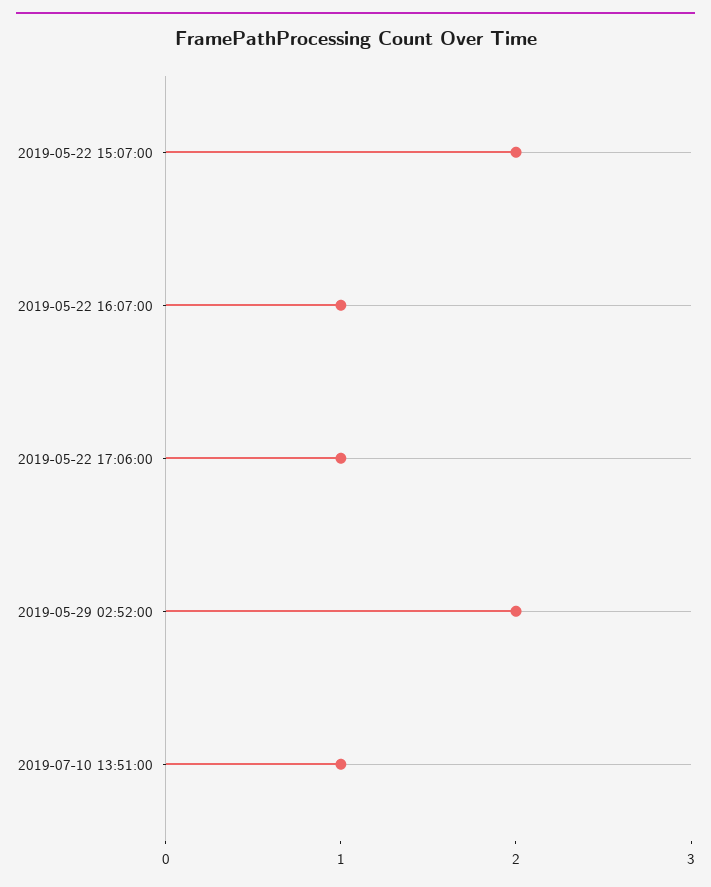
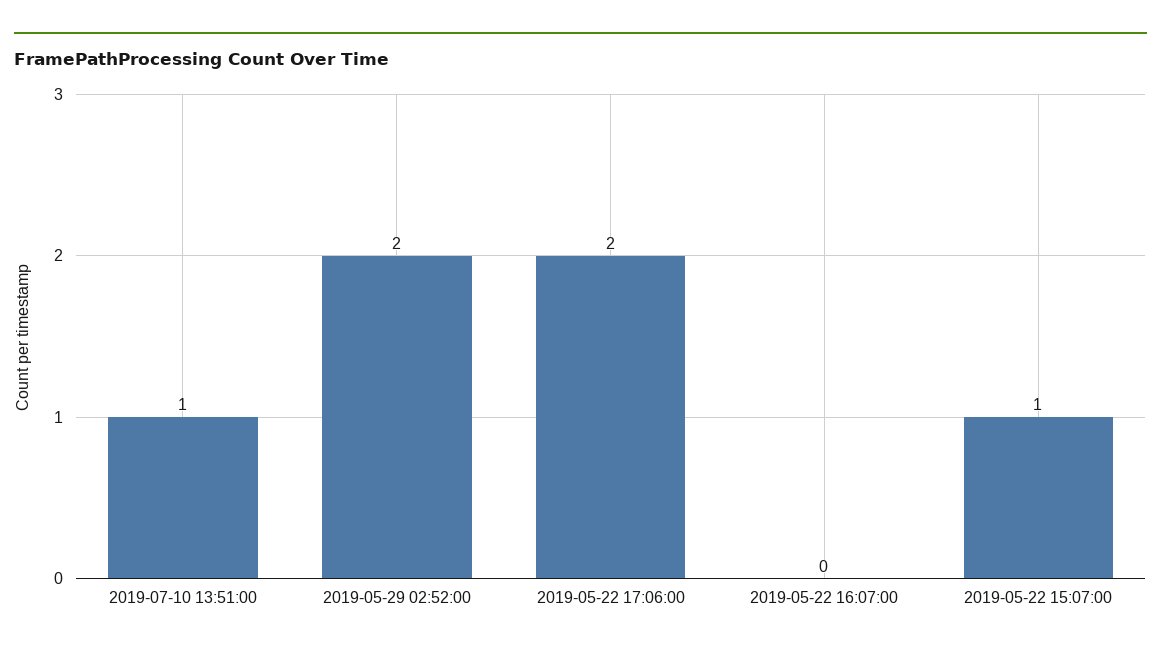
2019-05-22 15:07:00: 2 -> 1
2019-05-22 16:07:00: 1 -> 0
2019-05-22 17:06:00: 1 -> 2

